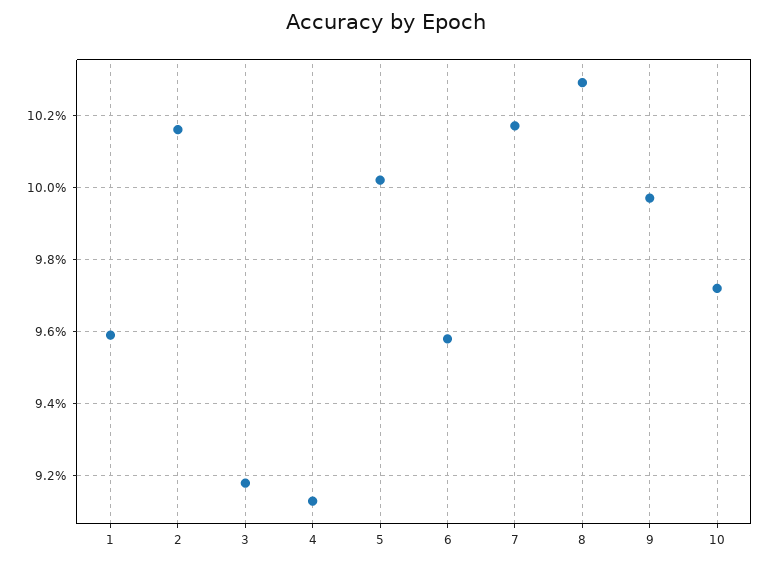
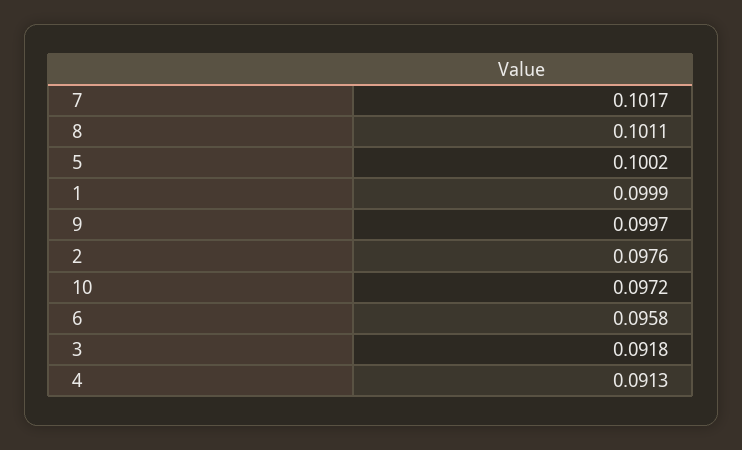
1: 0.096 -> 0.0999
2: 0.1015 -> 0.0976
8: 0.103 -> 0.1011

